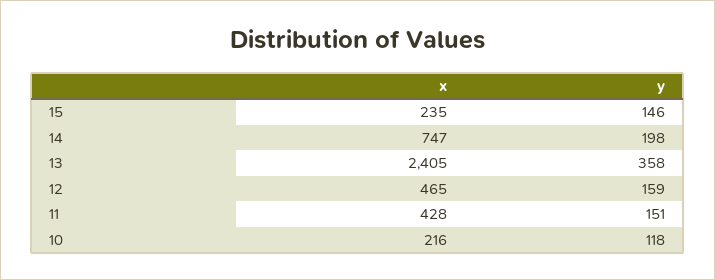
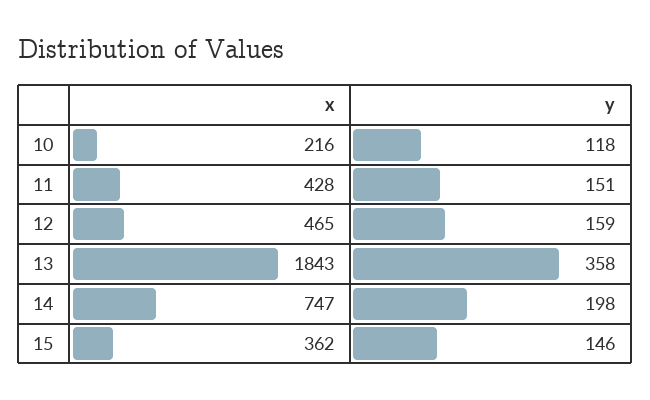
x, 15: 235 -> 362
x, 13: 2405 -> 1843

